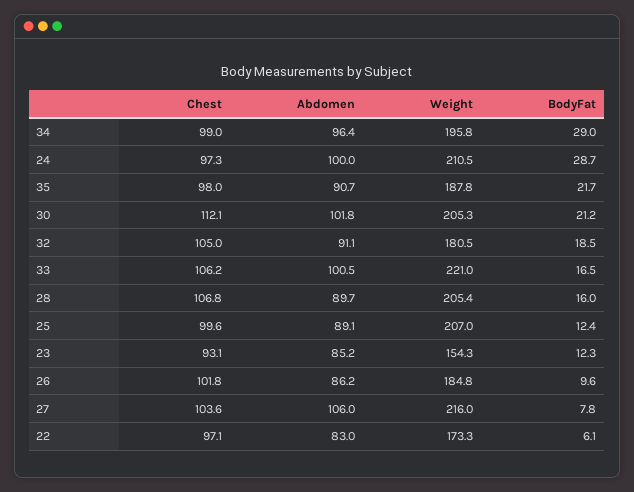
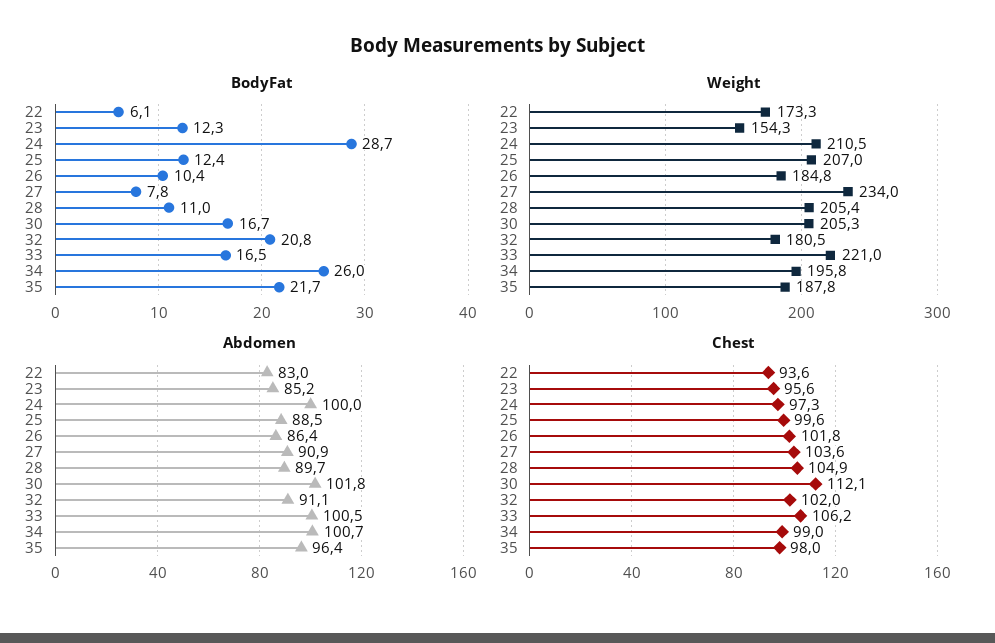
Abdomen, 34: 96.4 -> 100.7
BodyFat, 34: 29 -> 26
Abdomen, 35: 90.7 -> 96.4
BodyFat, 30: 21.2 -> 16.7
Chest, 32: 105 -> 102
BodyFat, 32: 18.5 -> 20.8
Chest, 28: 106.8 -> 104.9
BodyFat, 28: 16 -> 11
Abdomen, 25: 89.1 -> 88.5
Chest, 23: 93.1 -> 95.6
Abdomen, 26: 86.2 -> 86.4
BodyFat, 26: 9.6 -> 10.4
Abdomen, 27: 106 -> 90.9
Weight, 27: 216 -> 234
Chest, 22: 97.1 -> 93.6

